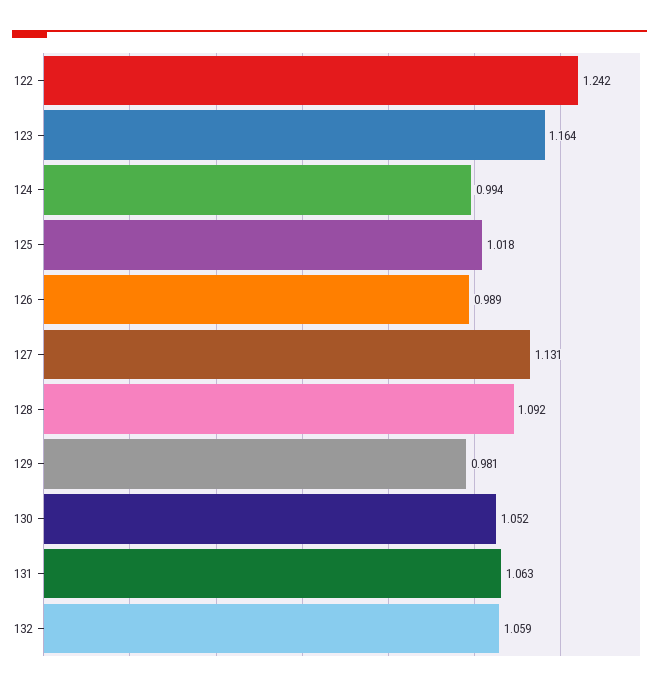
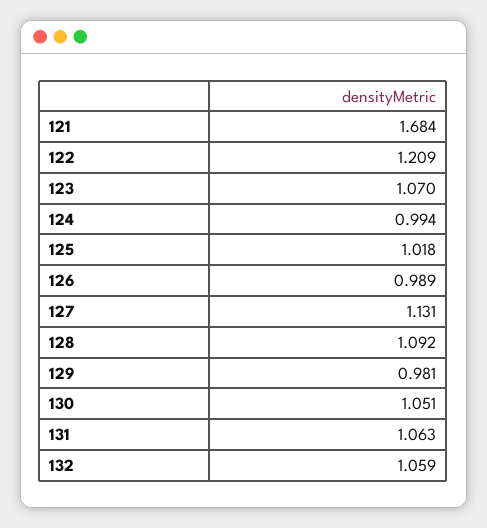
122: 1.242 -> 1.209
123: 1.164 -> 1.07
130: 1.052 -> 1.051
121: none -> 1.684

